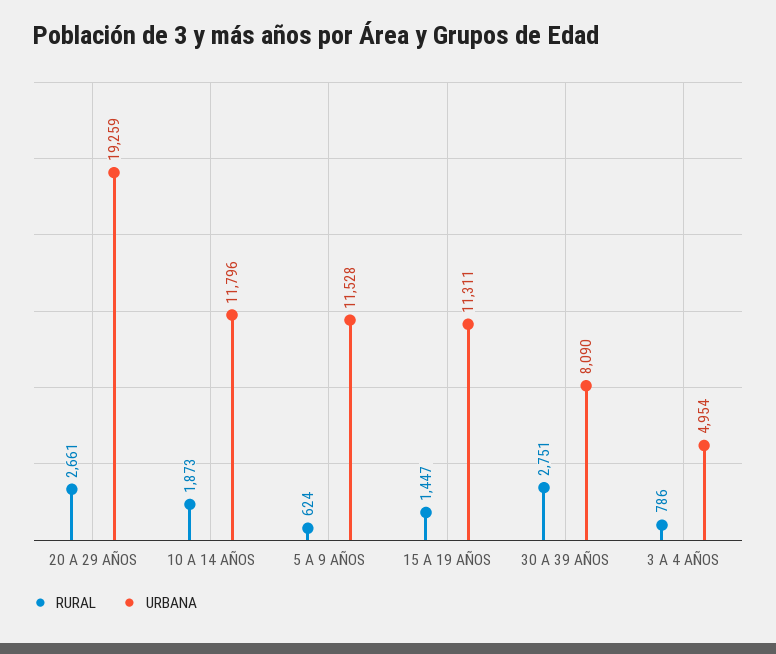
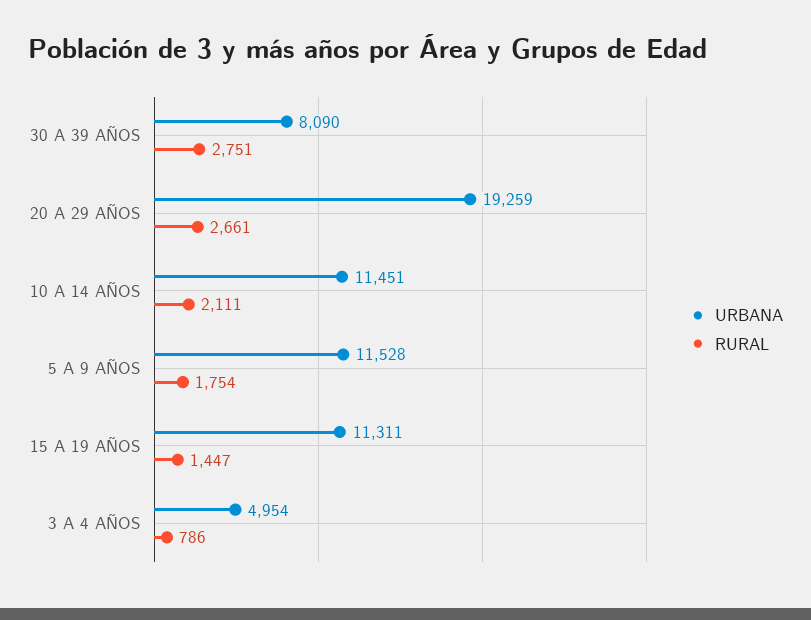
RURAL, 10 A 14 AÑOS: 1873 -> 2111
URBANA, 10 A 14 AÑOS: 11796 -> 11451
RURAL, 5 A 9 AÑOS: 624 -> 1754

